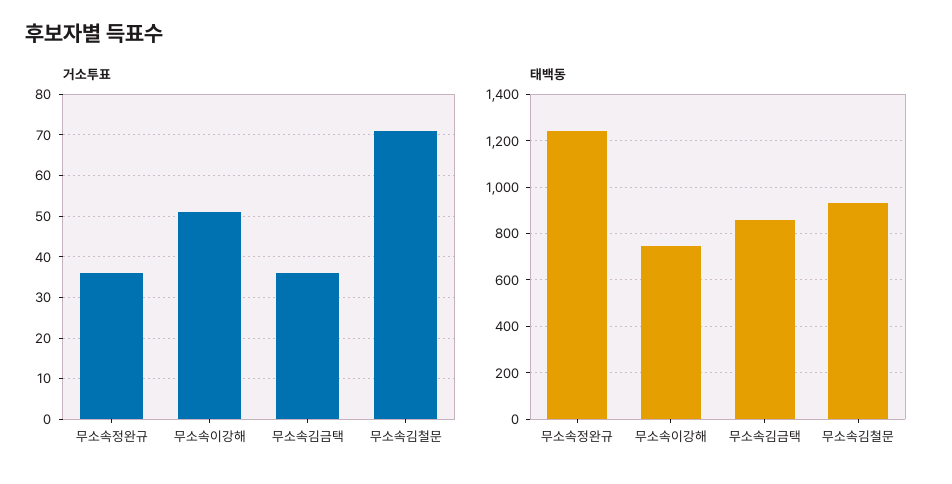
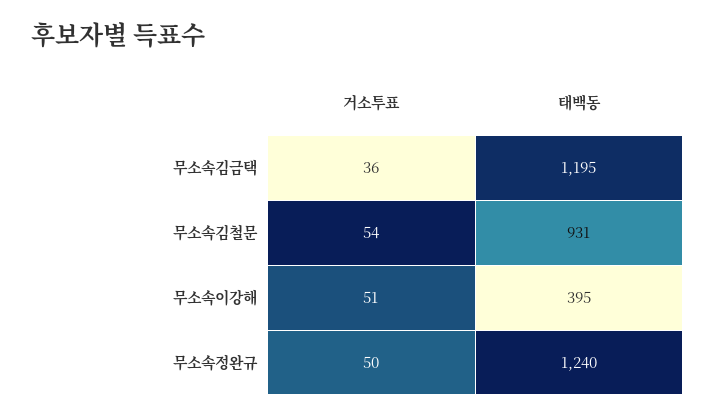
거소투표, 무소속정완규: 35 -> 50
거소투표, 무소속김철문: 70 -> 54
태백동, 무소속이강해: 750 -> 395
태백동, 무소속김금택: 850 -> 1195

